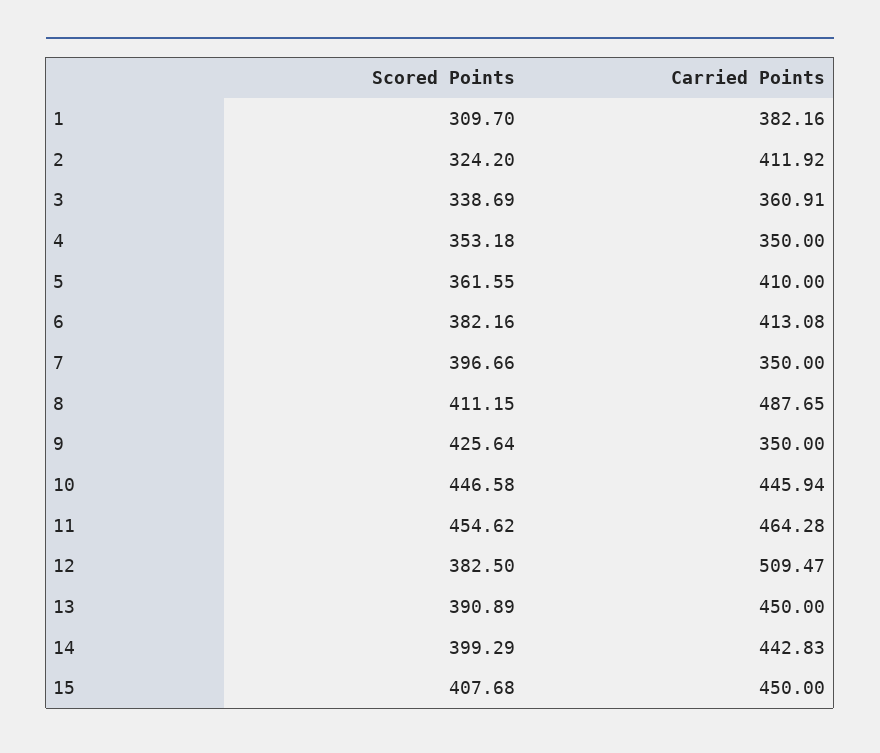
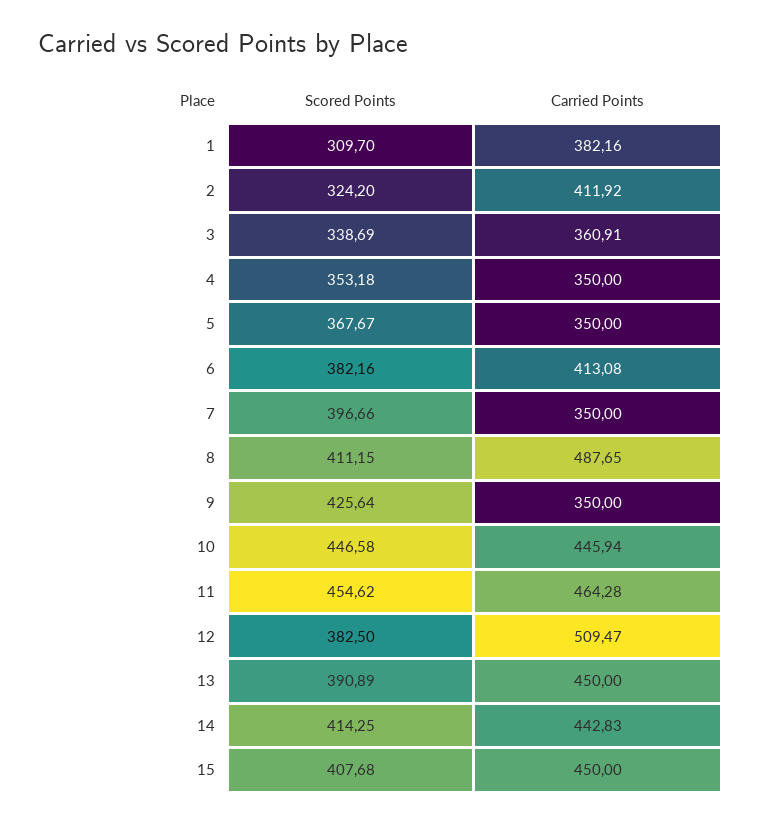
Scored Points, 5: 361.55 -> 367.67
Carried Points, 5: 410 -> 350
Scored Points, 14: 399.29 -> 414.25

